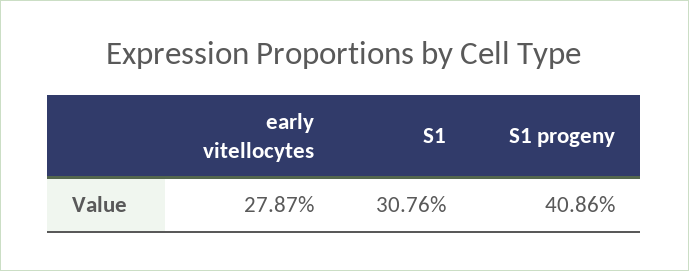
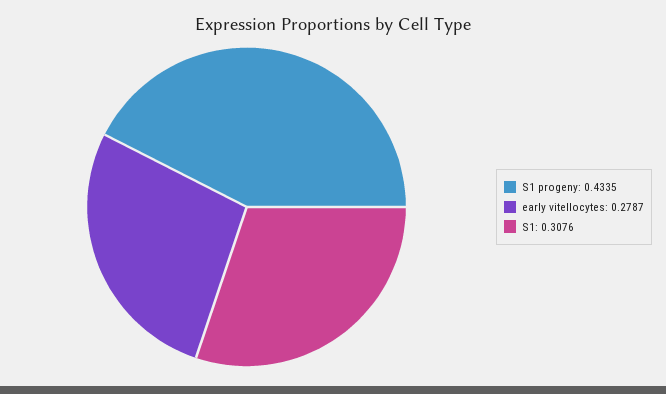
S1 progeny: 0.4086 -> 0.4335

